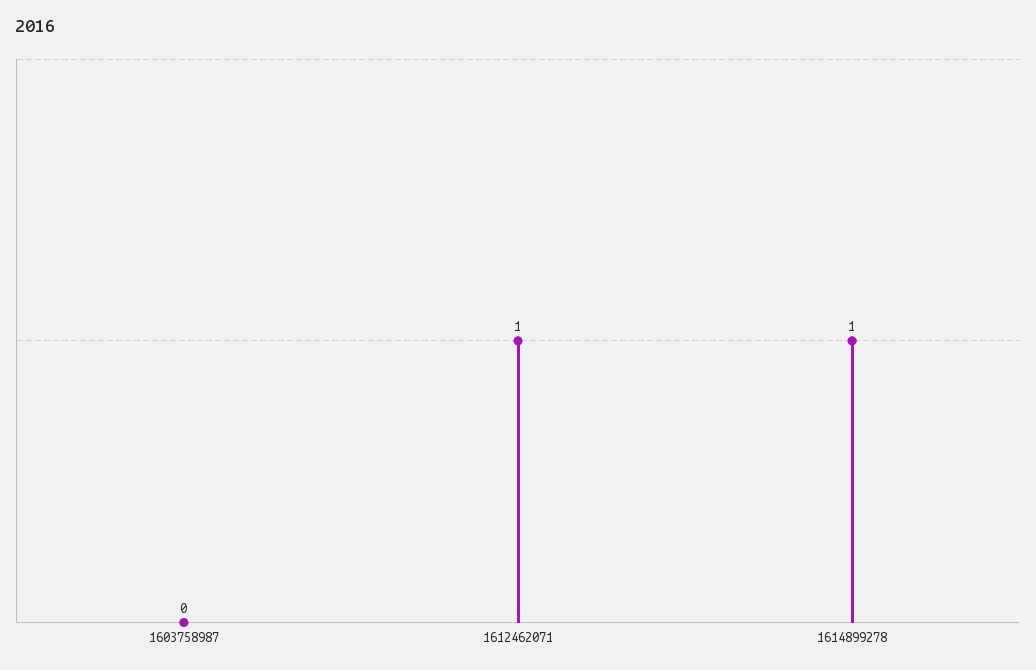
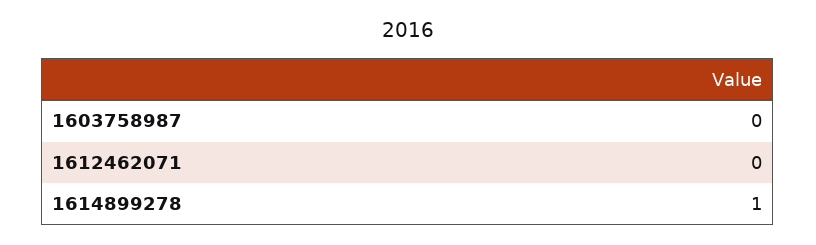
1612462071: 1 -> 0

